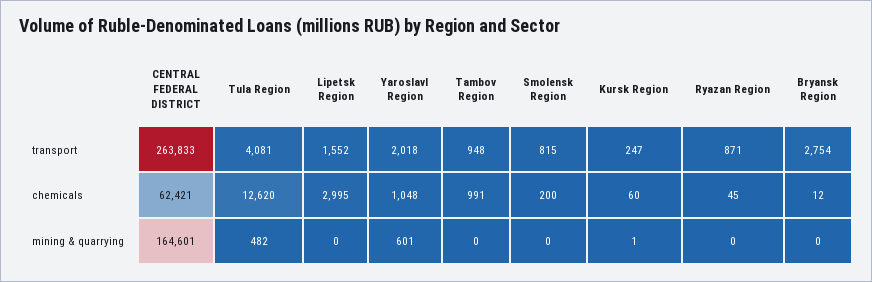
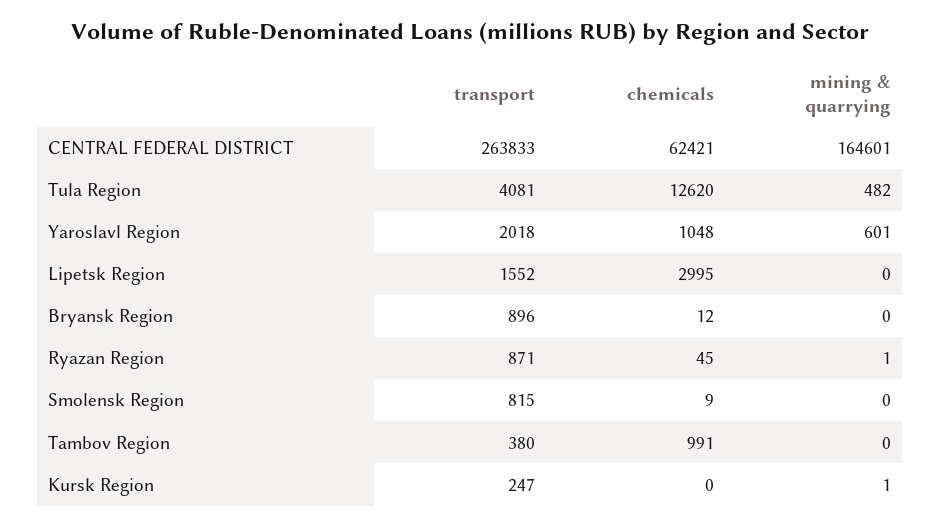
Tambov Region, transport: 948 -> 380
Bryansk Region, transport: 2754 -> 896
Smolensk Region, chemicals: 200 -> 9
Kursk Region, chemicals: 60 -> 0
Ryazan Region, mining & quarrying: 0 -> 1

